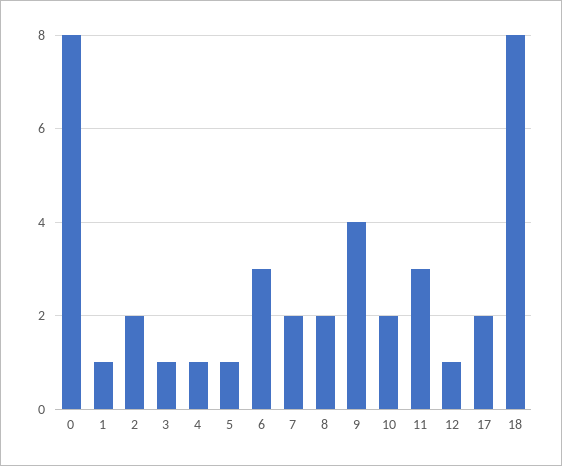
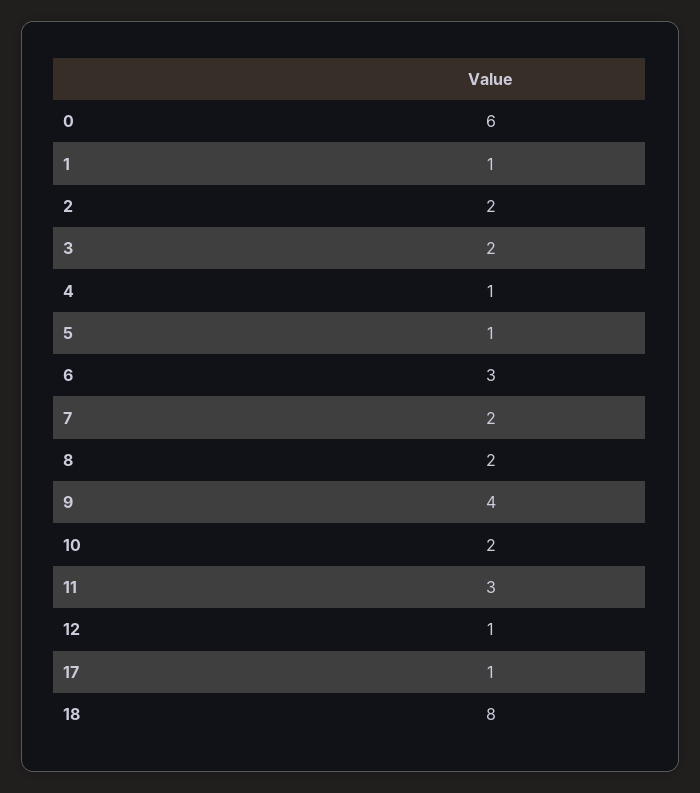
0: 8 -> 6
3: 1 -> 2
17: 2 -> 1

